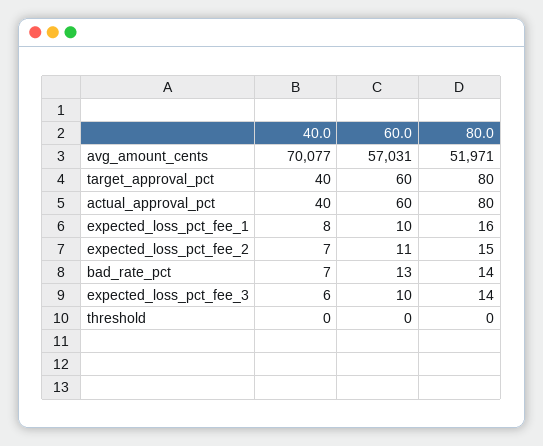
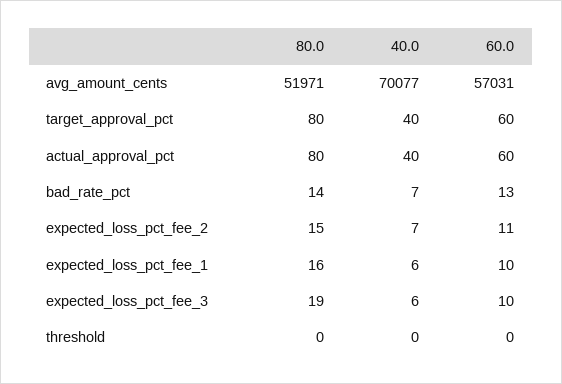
40.0, expected_loss_pct_fee_1: 8 -> 6
80.0, expected_loss_pct_fee_3: 14 -> 19

